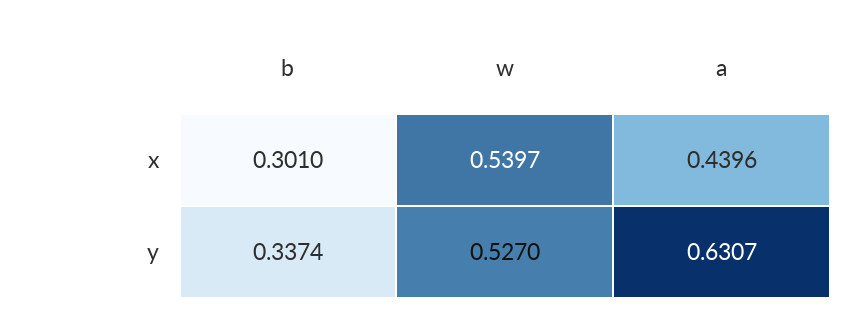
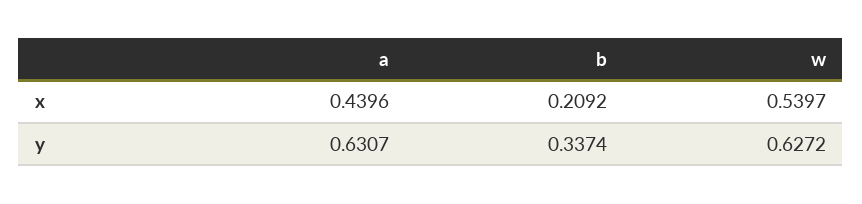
b, x: 0.301 -> 0.2092
w, y: 0.527 -> 0.6272

